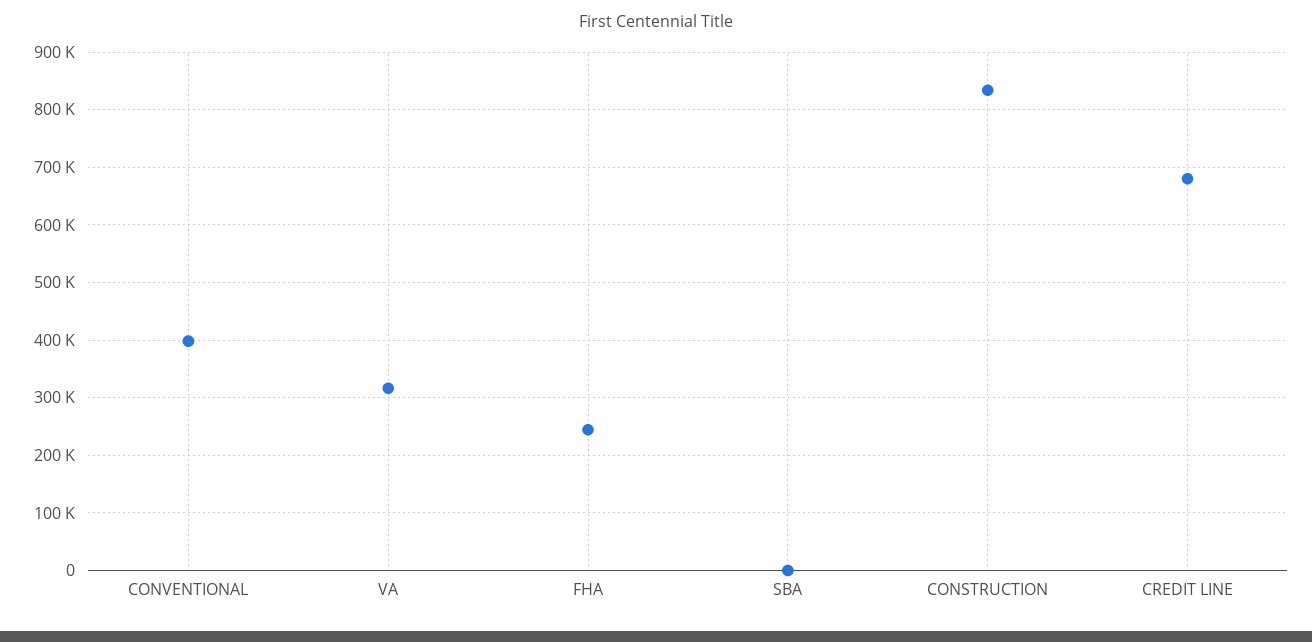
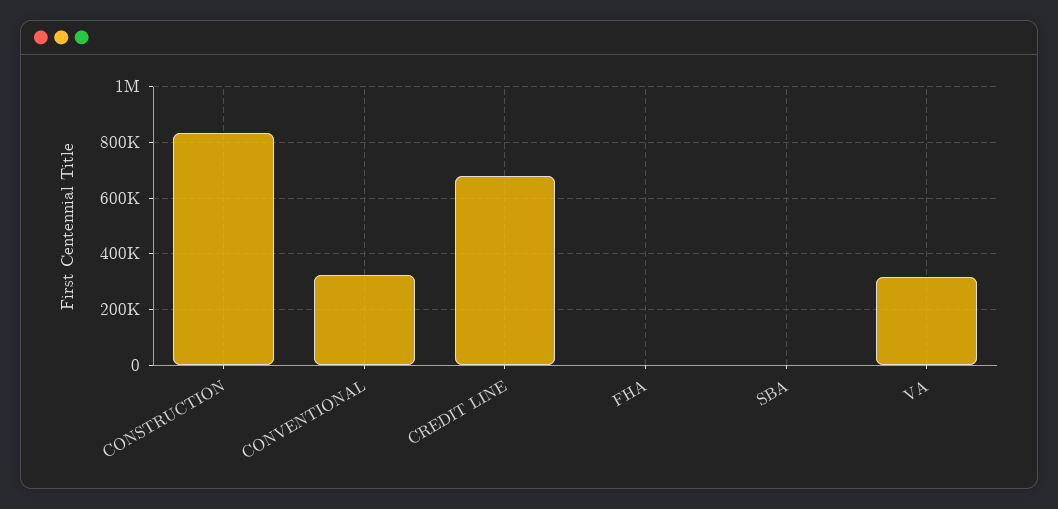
CONVENTIONAL: 400000 -> 325000
FHA: 240000 -> 0

